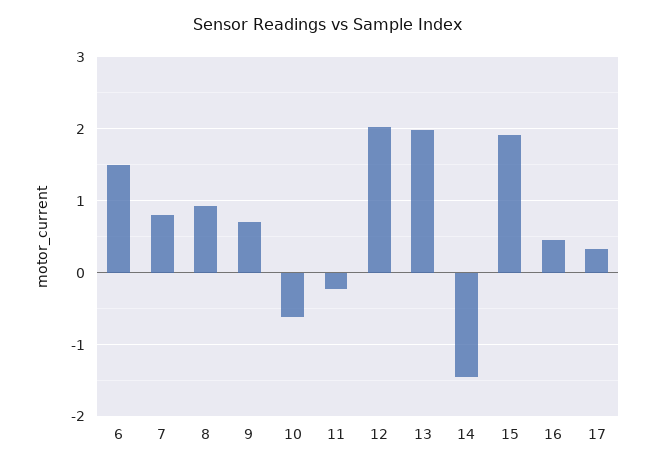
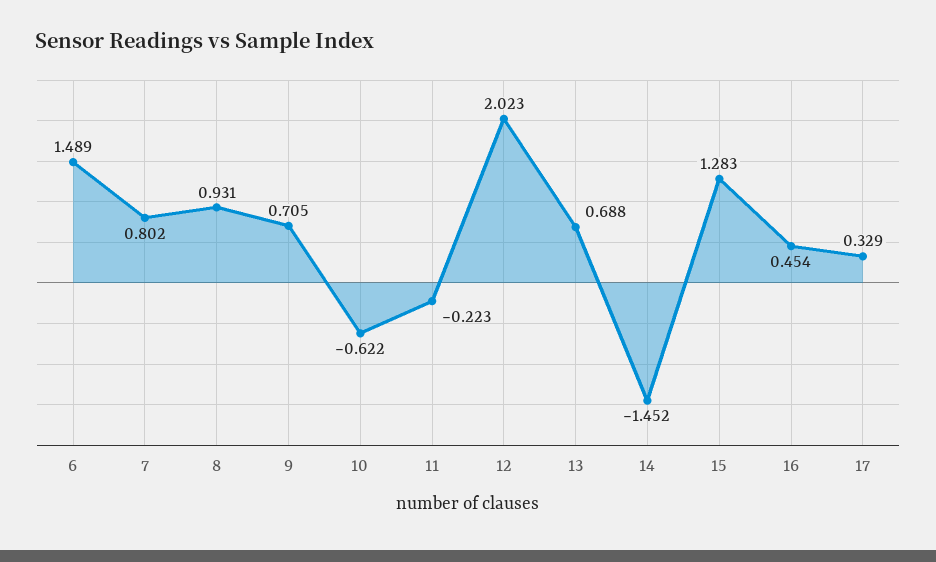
13: 2 -> 0.688
15: 1.9 -> 1.283

